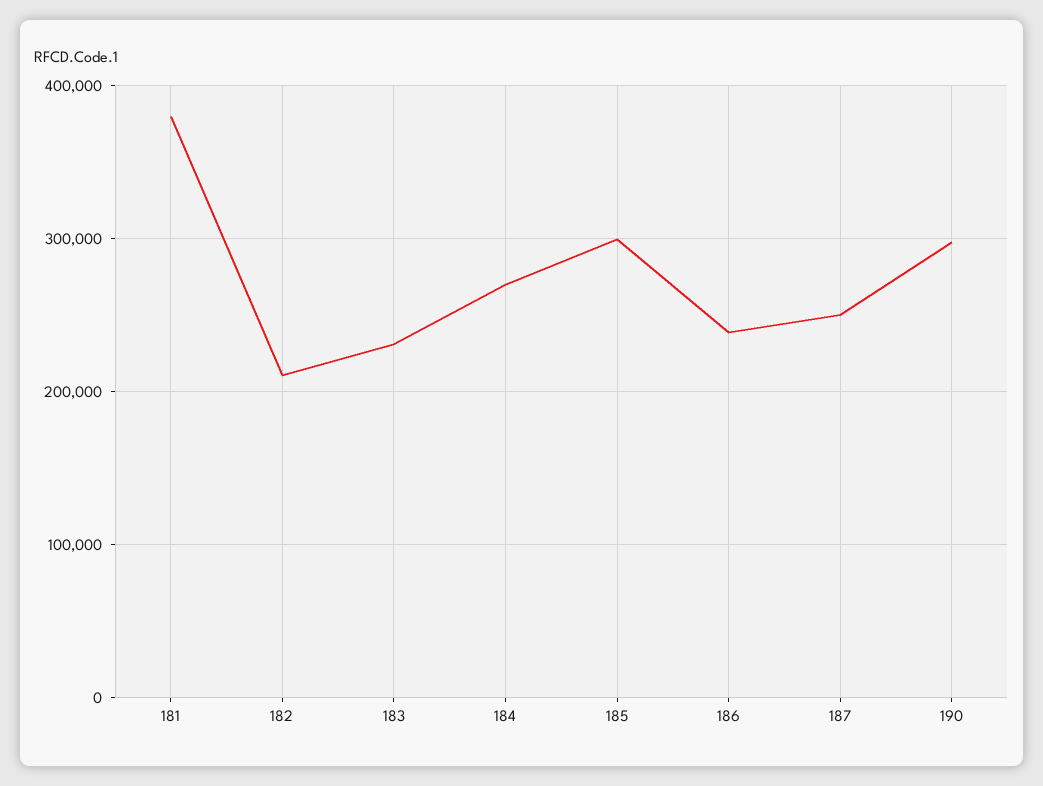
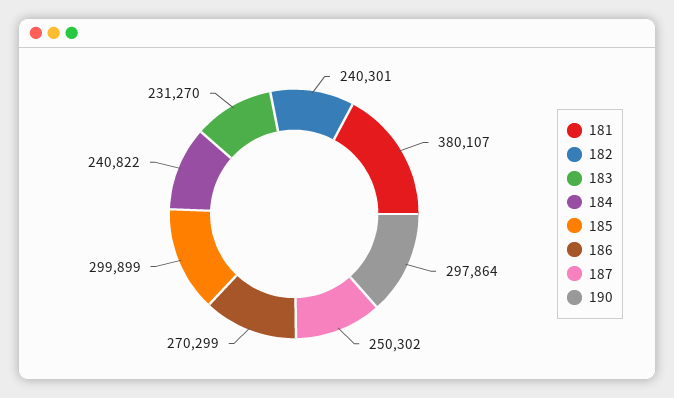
182: 210000 -> 240301
184: 270000 -> 240822
186: 240000 -> 270299

